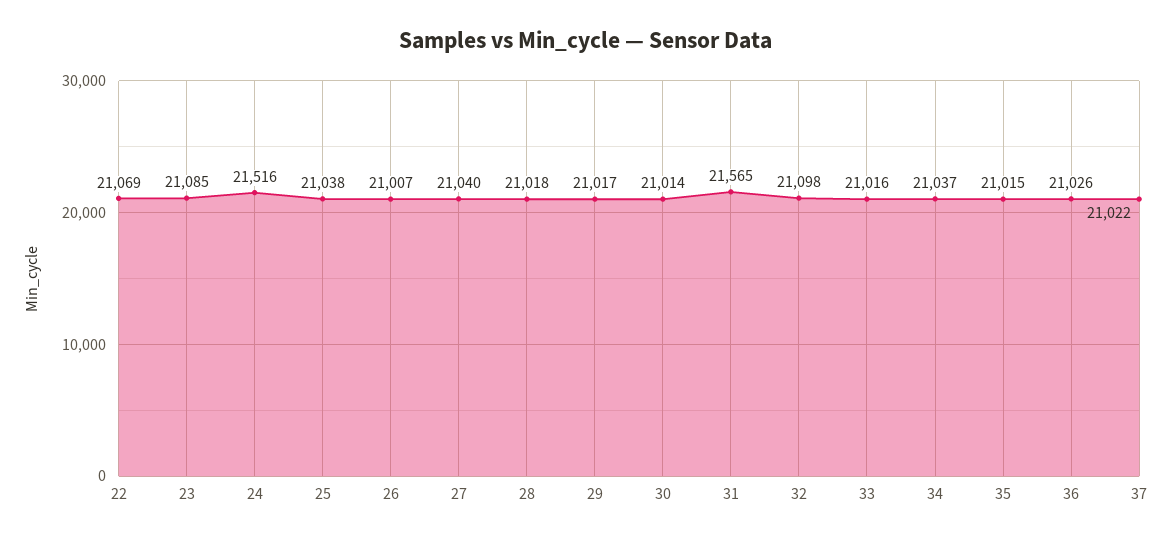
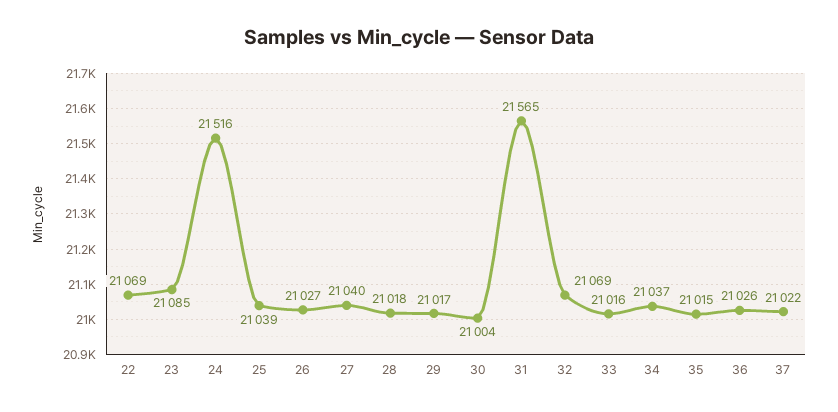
25: 21038 -> 21039
26: 21007 -> 21027
30: 21014 -> 21004
32: 21098 -> 21069

